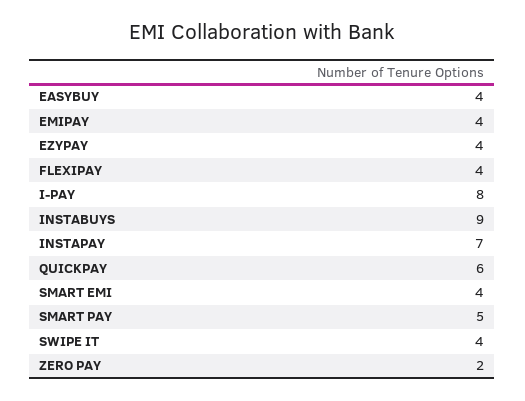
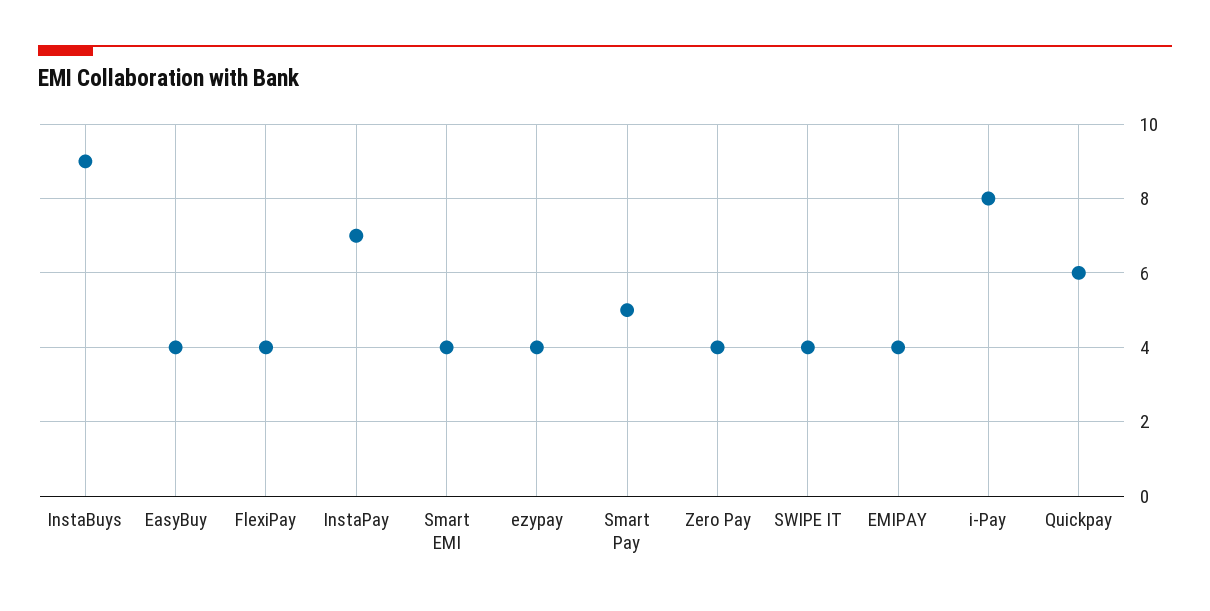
ZERO PAY: 2 -> 4

